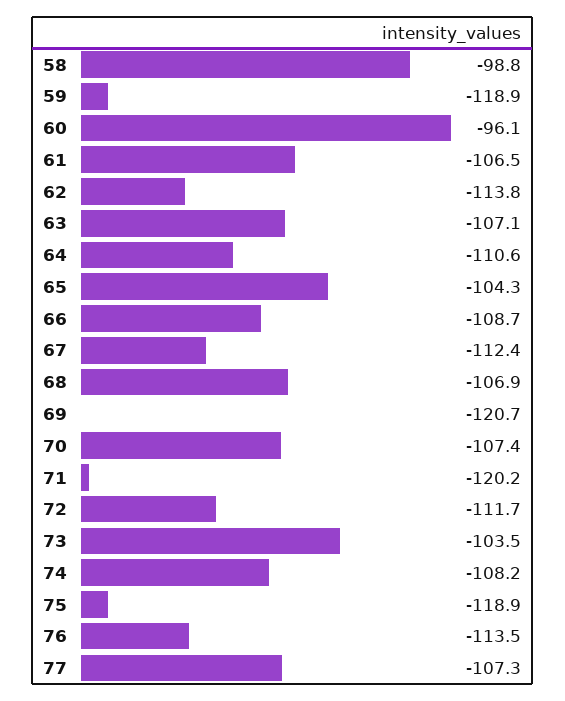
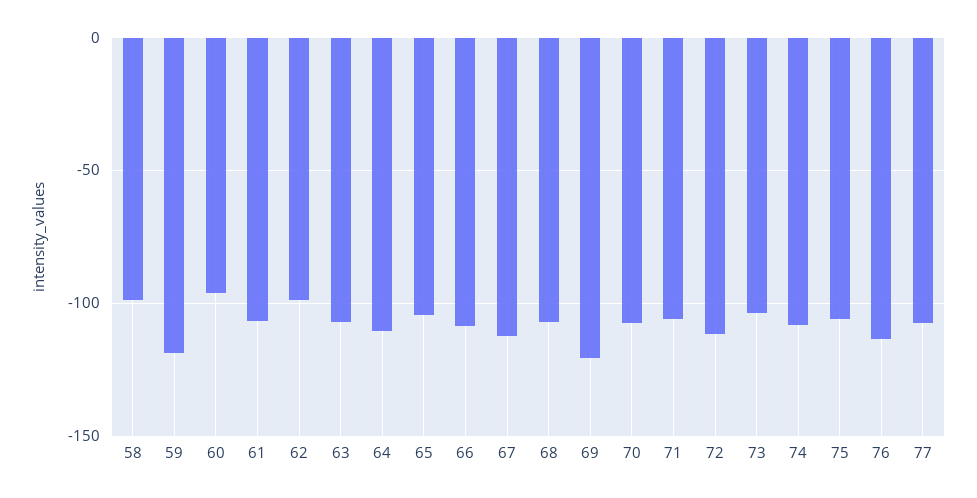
62: -113.8 -> -100
71: -120.2 -> -105
75: -118.9 -> -105

